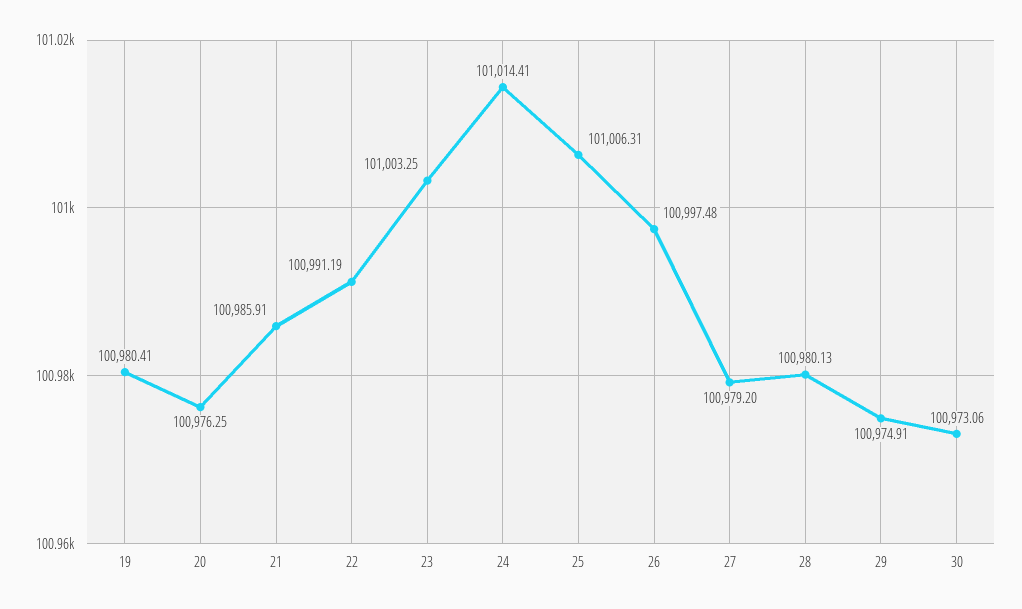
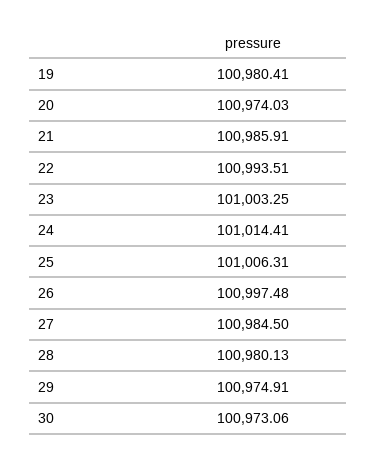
20: 100976.25 -> 100974.03
22: 100991.19 -> 100993.51
27: 100979.2 -> 100984.5

